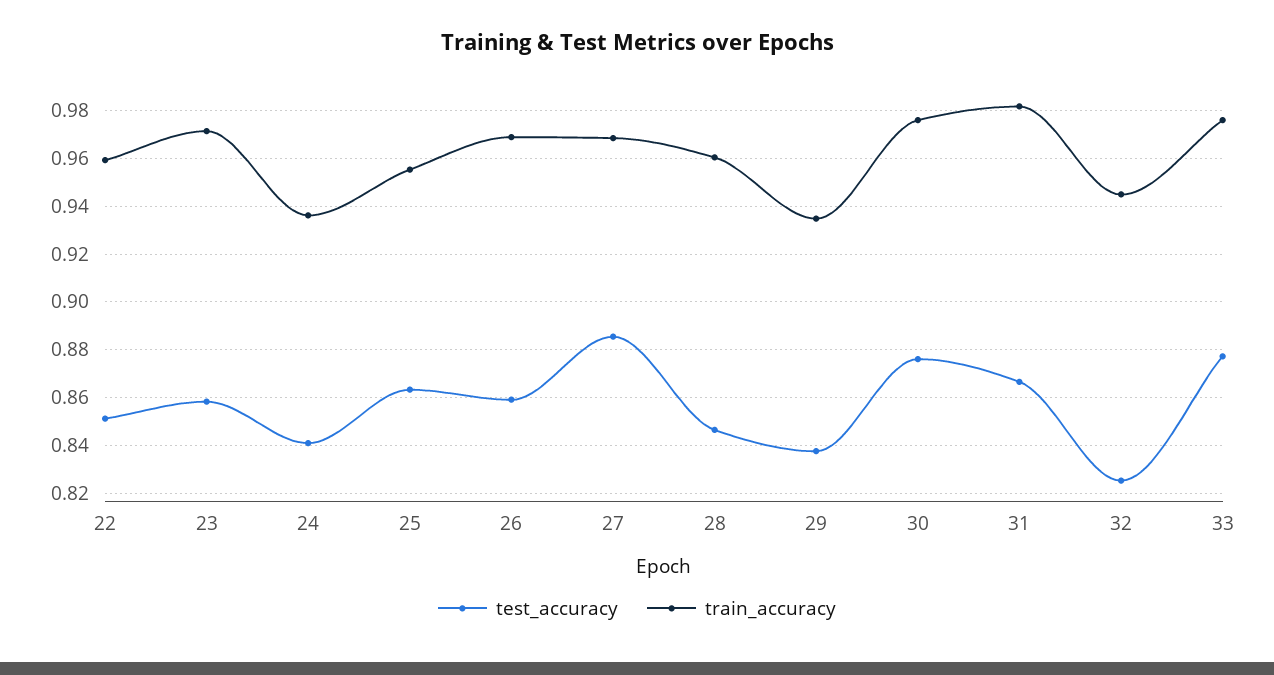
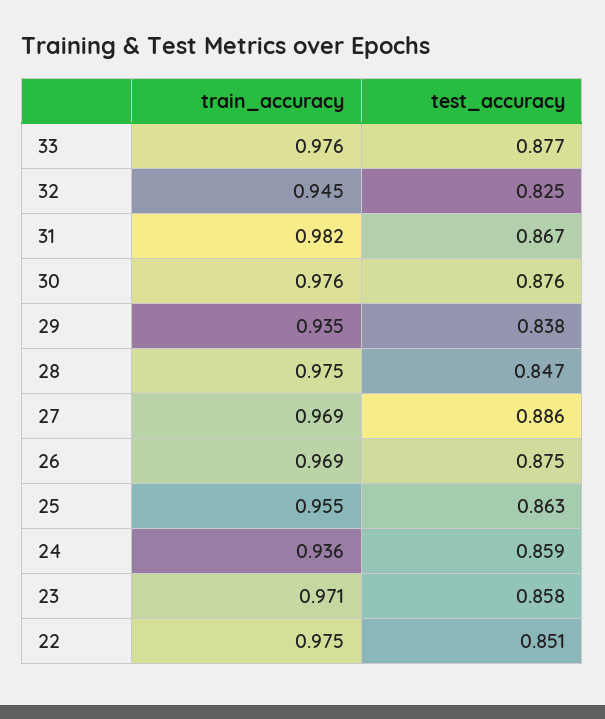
train_accuracy, 22: 0.96 -> 0.975
test_accuracy, 24: 0.84 -> 0.859
test_accuracy, 26: 0.86 -> 0.875
train_accuracy, 28: 0.96 -> 0.975

